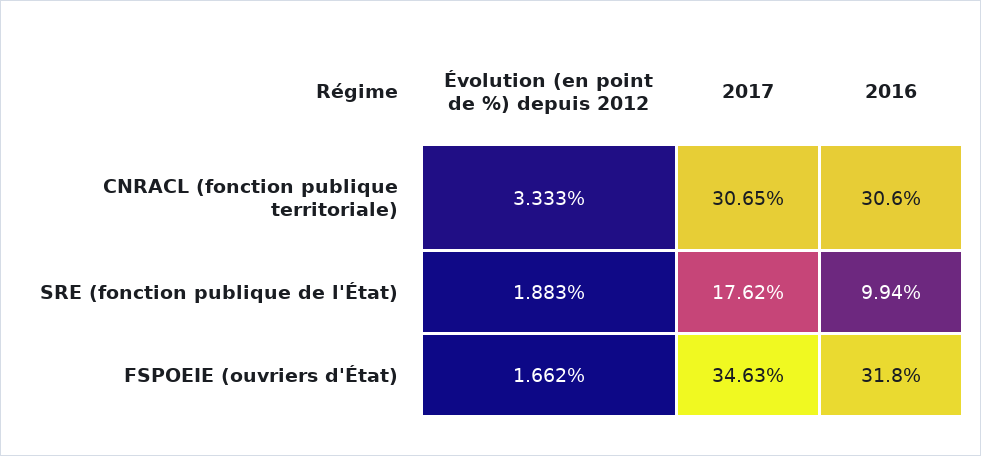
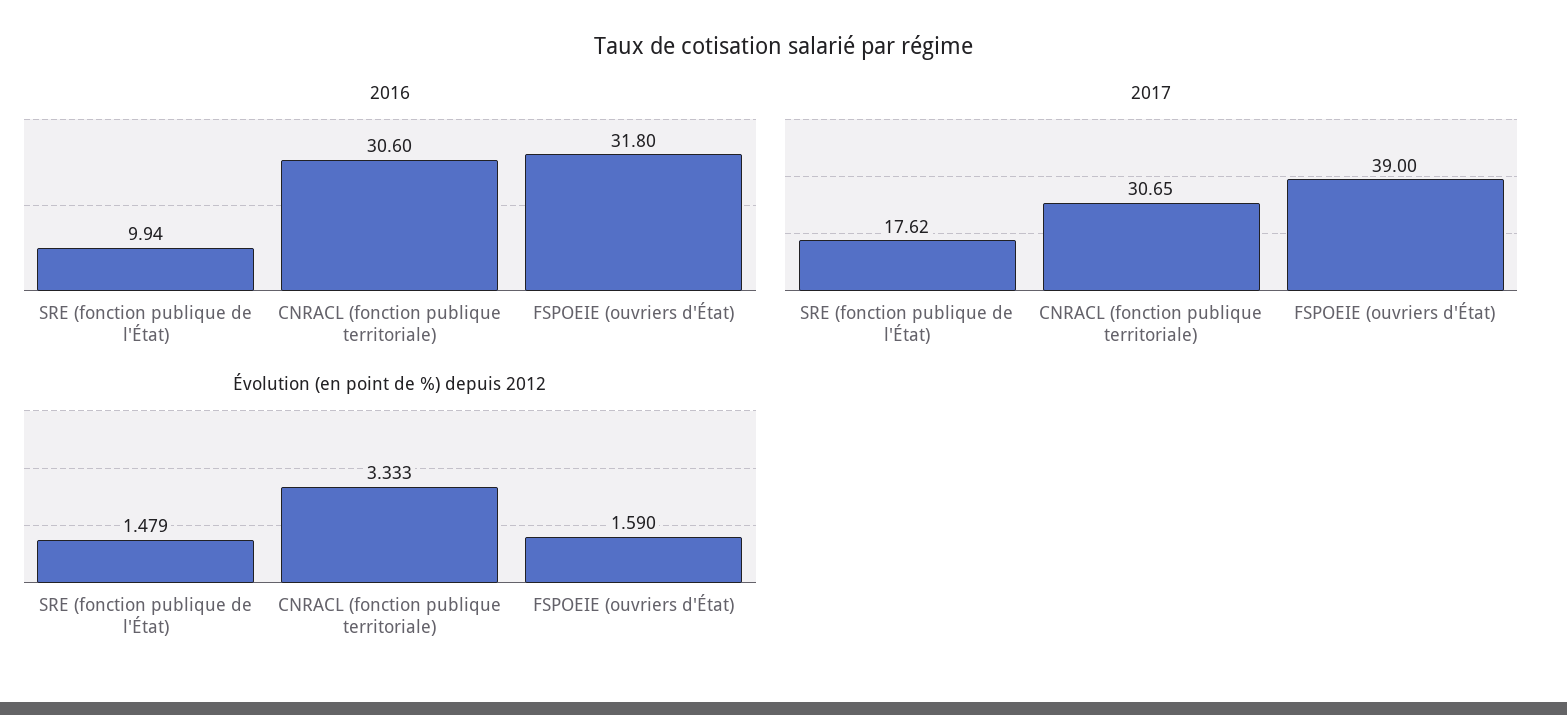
Évolution (en point de %) depuis 2012, SRE (fonction publique de l'État): 1.883 -> 1.479
Évolution (en point de %) depuis 2012, FSPOEIE (ouvriers d'État): 1.662 -> 1.59
2017, FSPOEIE (ouvriers d'État): 34.63 -> 39

